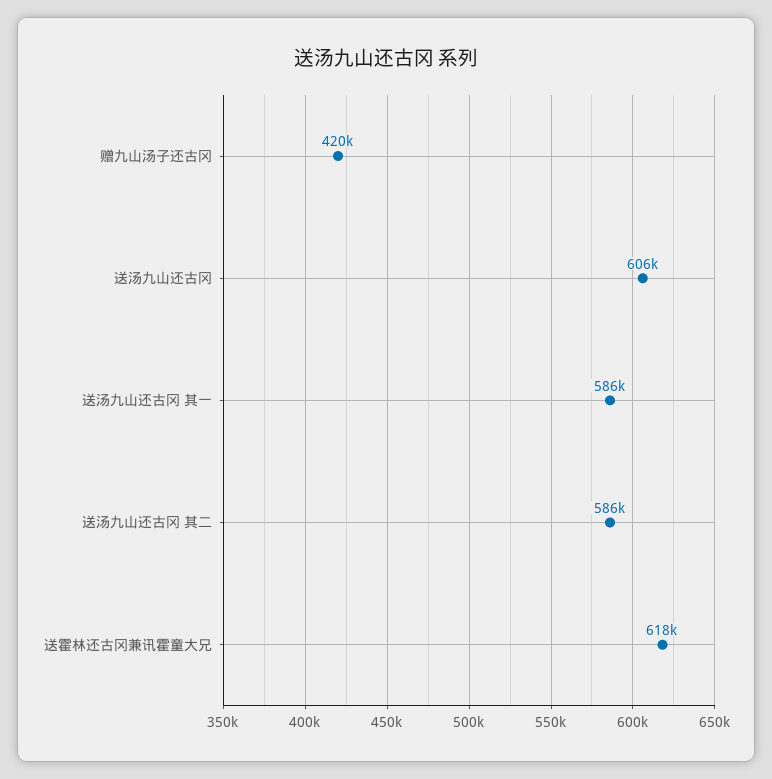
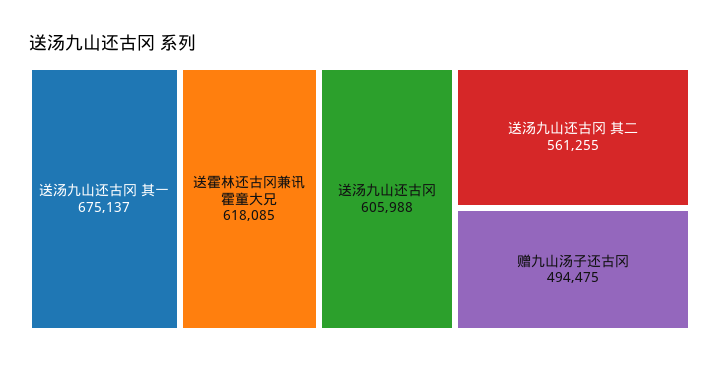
赠九山汤子还古冈: 420000 -> 494475
送汤九山还古冈 其一: 586000 -> 675137
送汤九山还古冈 其二: 586000 -> 561255

